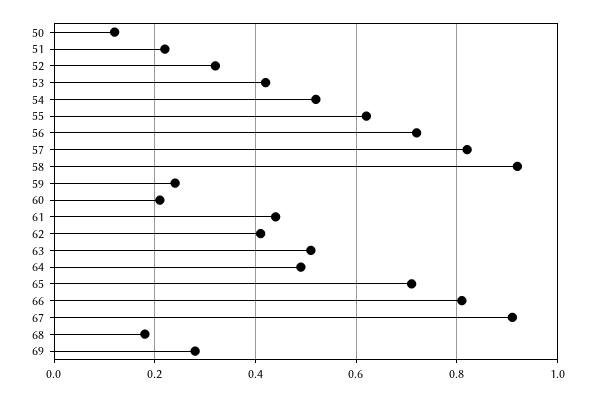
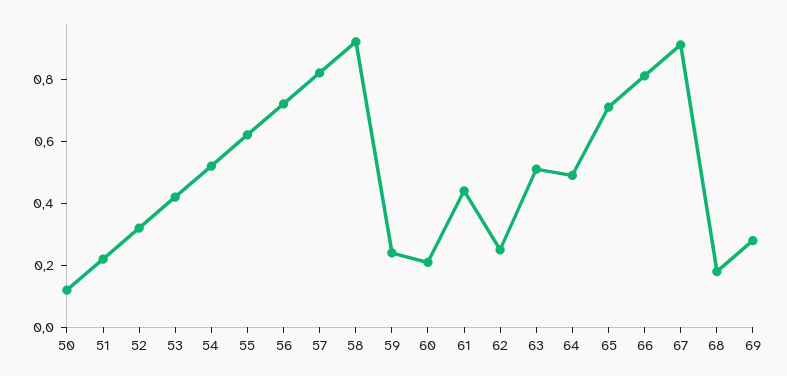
62: 0.4 -> 0.25

